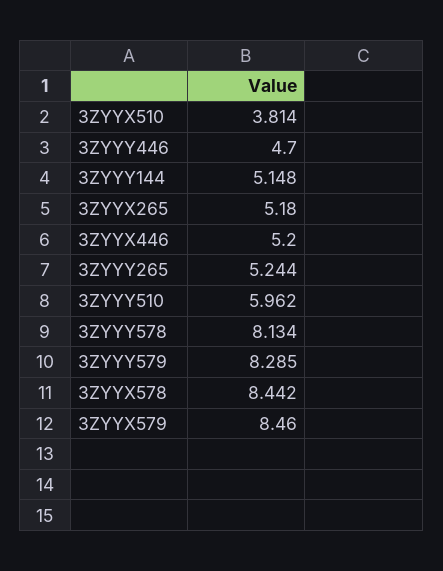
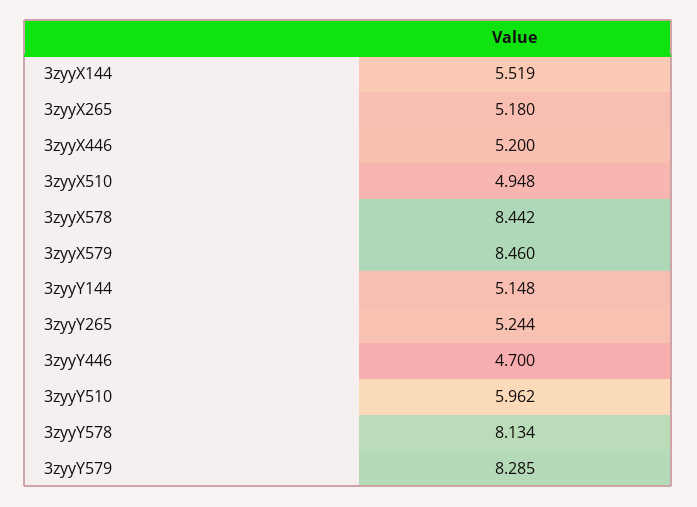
3ZYYX510: 3.814 -> 4.948
3zyyX144: none -> 5.519

